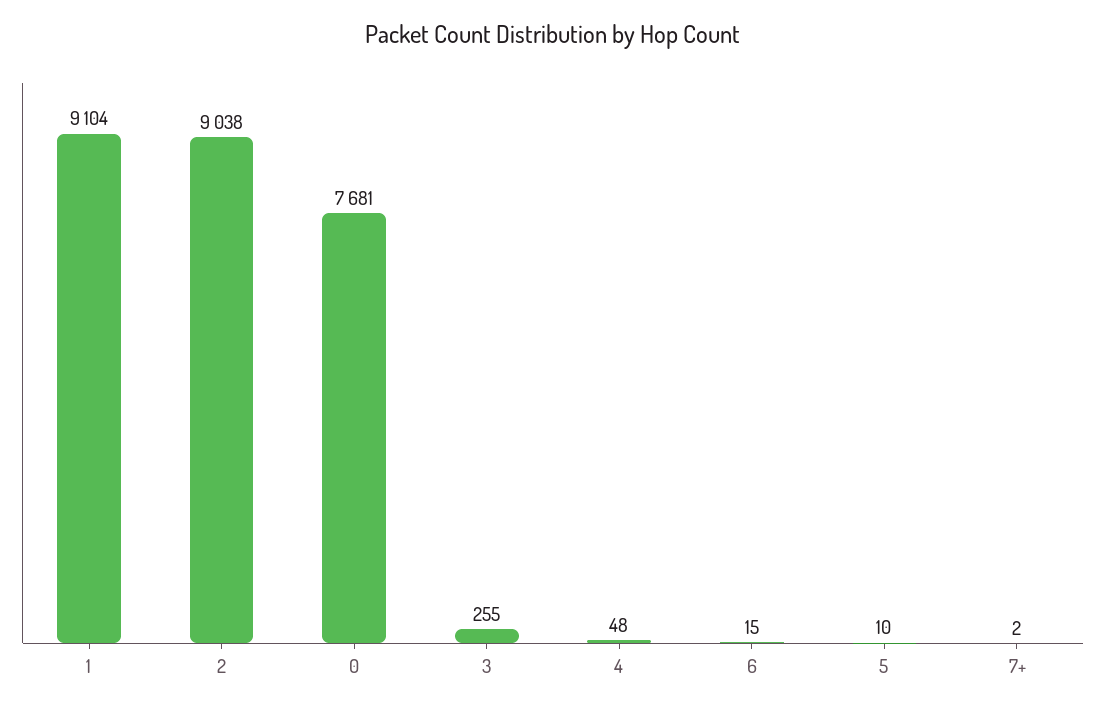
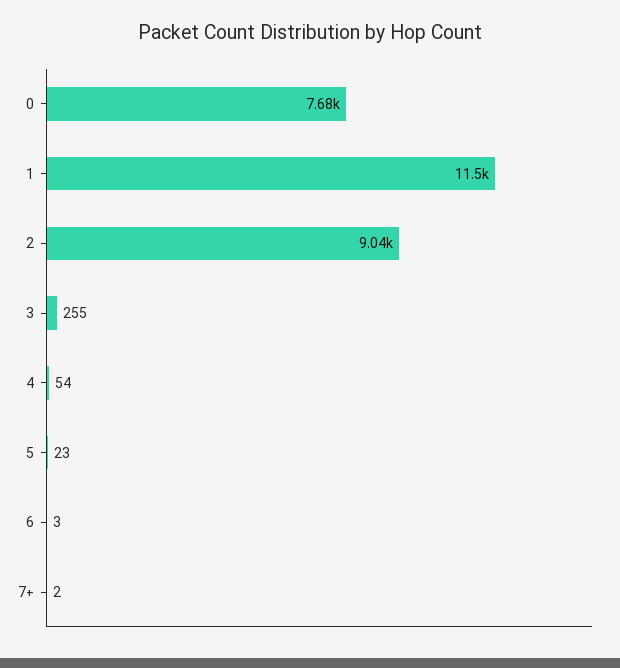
1: 9104 -> 11500
4: 48 -> 54
6: 15 -> 3
5: 10 -> 23

